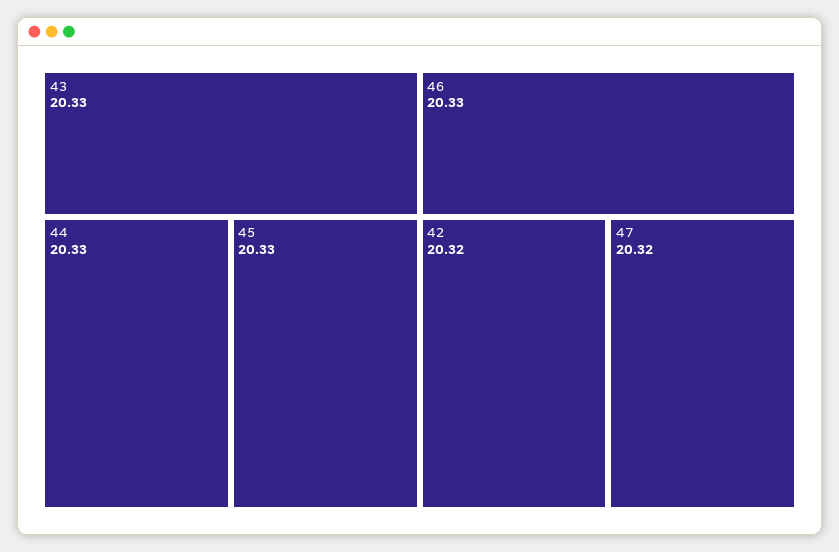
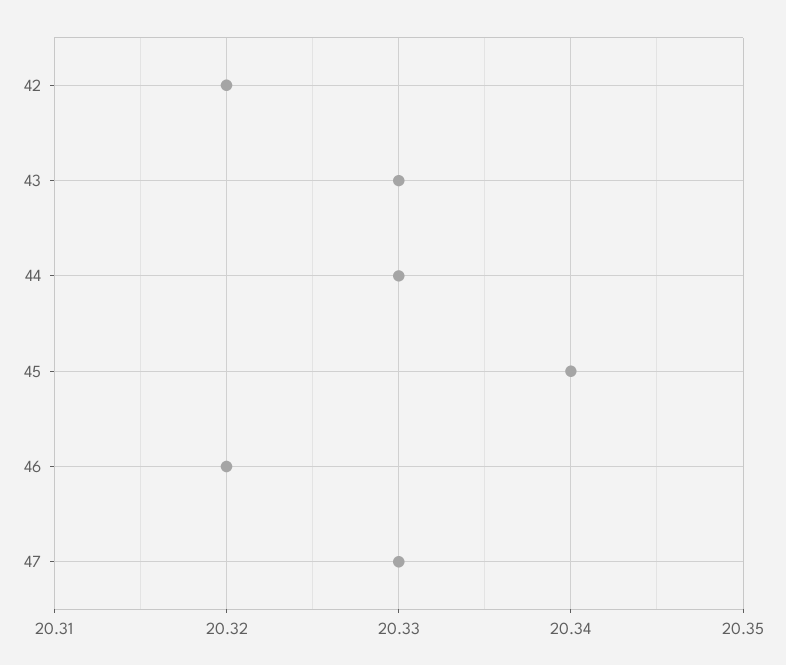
45: 20.33 -> 20.34
46: 20.33 -> 20.32
47: 20.32 -> 20.33

